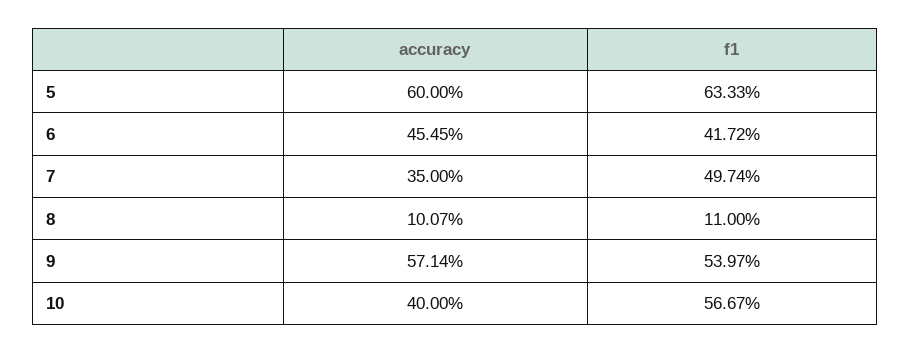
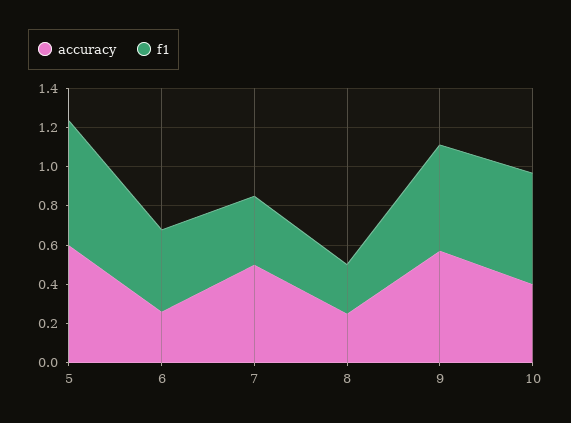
accuracy, 6: 0.4545 -> 0.25
accuracy, 7: 0.35 -> 0.5
f1, 7: 0.4974 -> 0.35
accuracy, 8: 0.1007 -> 0.25
f1, 8: 0.11 -> 0.25

